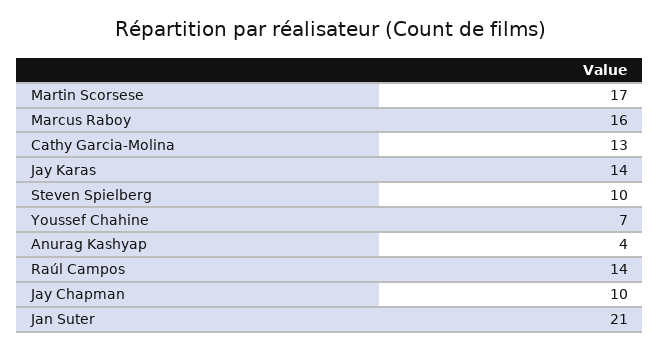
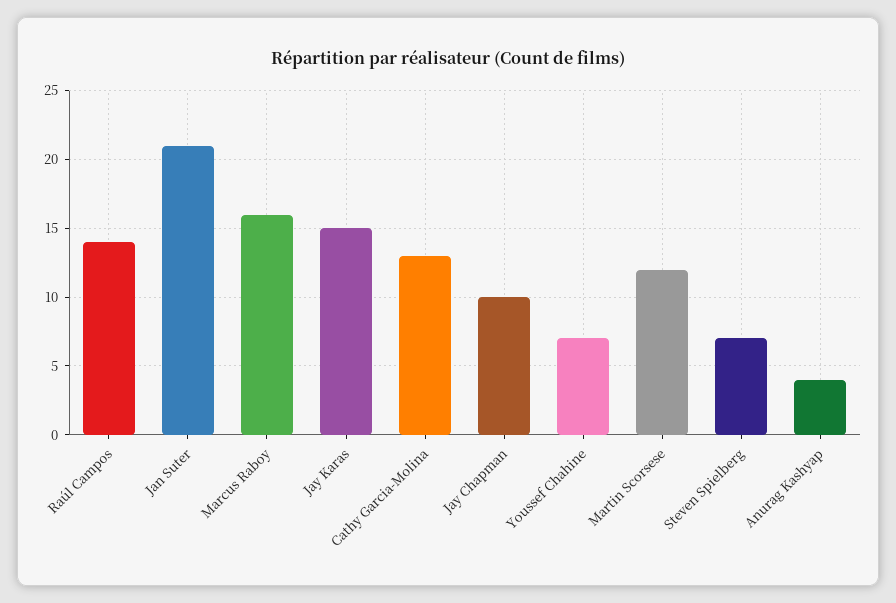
Martin Scorsese: 17 -> 12
Jay Karas: 14 -> 15
Steven Spielberg: 10 -> 7

